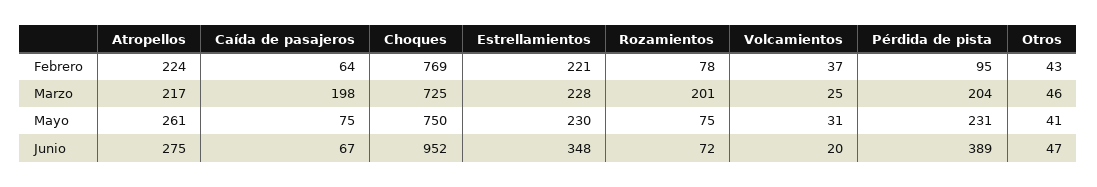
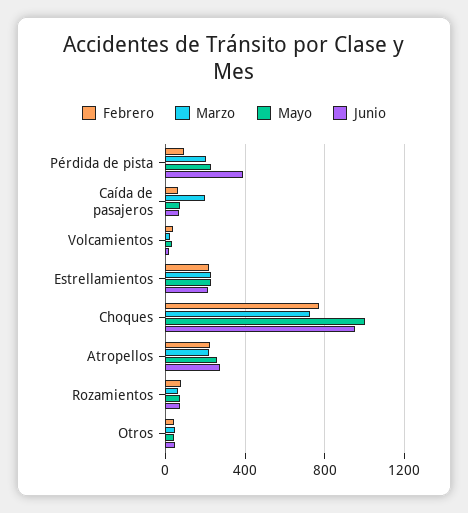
Marzo, Rozamientos: 201 -> 50
Mayo, Choques: 750 -> 1000
Junio, Estrellamientos: 348 -> 200

